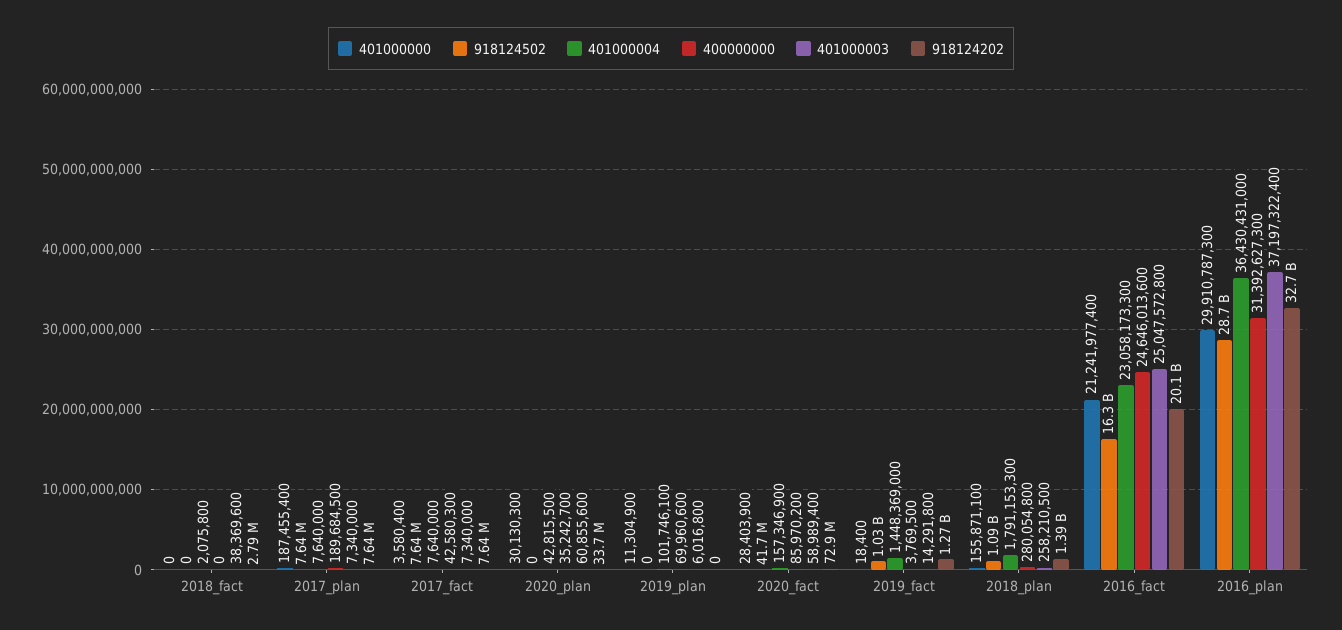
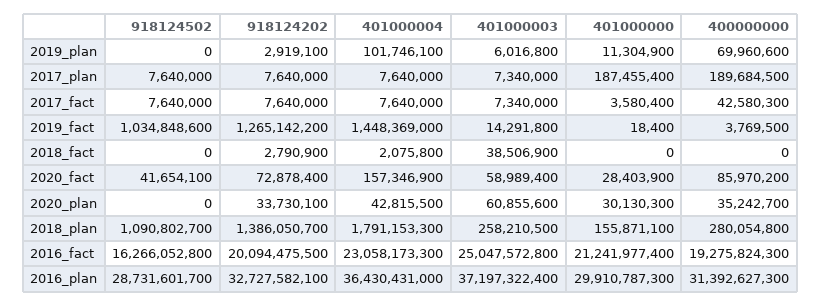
401000003, 2018_fact: 38369600 -> 38506900
918124202, 2019_plan: 0 -> 2919100
400000000, 2016_fact: 24646013600 -> 19275824300

